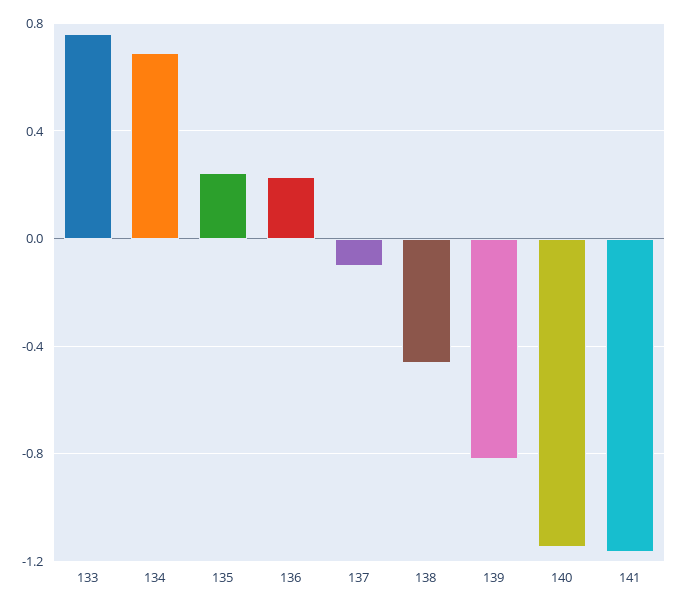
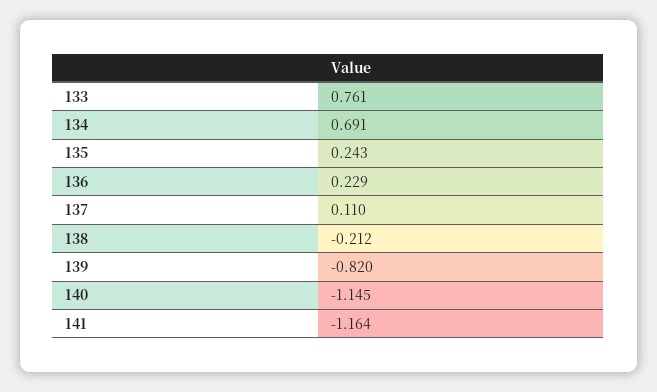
137: -0.1 -> 0.11
138: -0.45 -> -0.212

